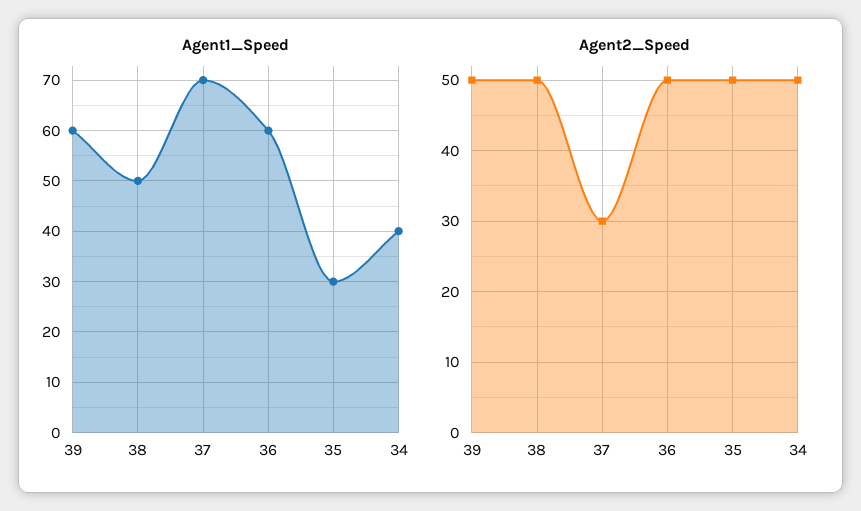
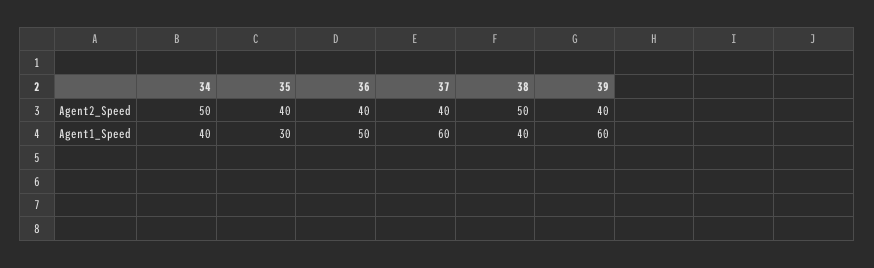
Agent1_Speed, 38: 50 -> 40
Agent1_Speed, 37: 70 -> 60
Agent1_Speed, 36: 60 -> 50
Agent2_Speed, 39: 50 -> 40
Agent2_Speed, 37: 30 -> 40
Agent2_Speed, 36: 50 -> 40
Agent2_Speed, 35: 50 -> 40

